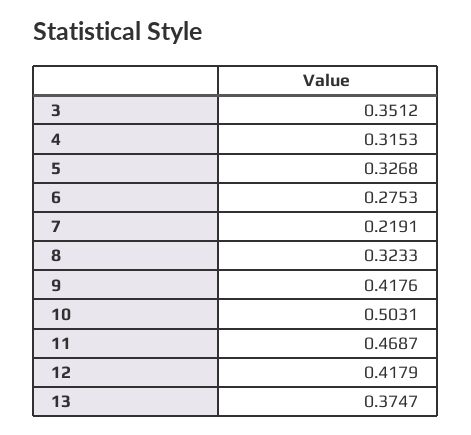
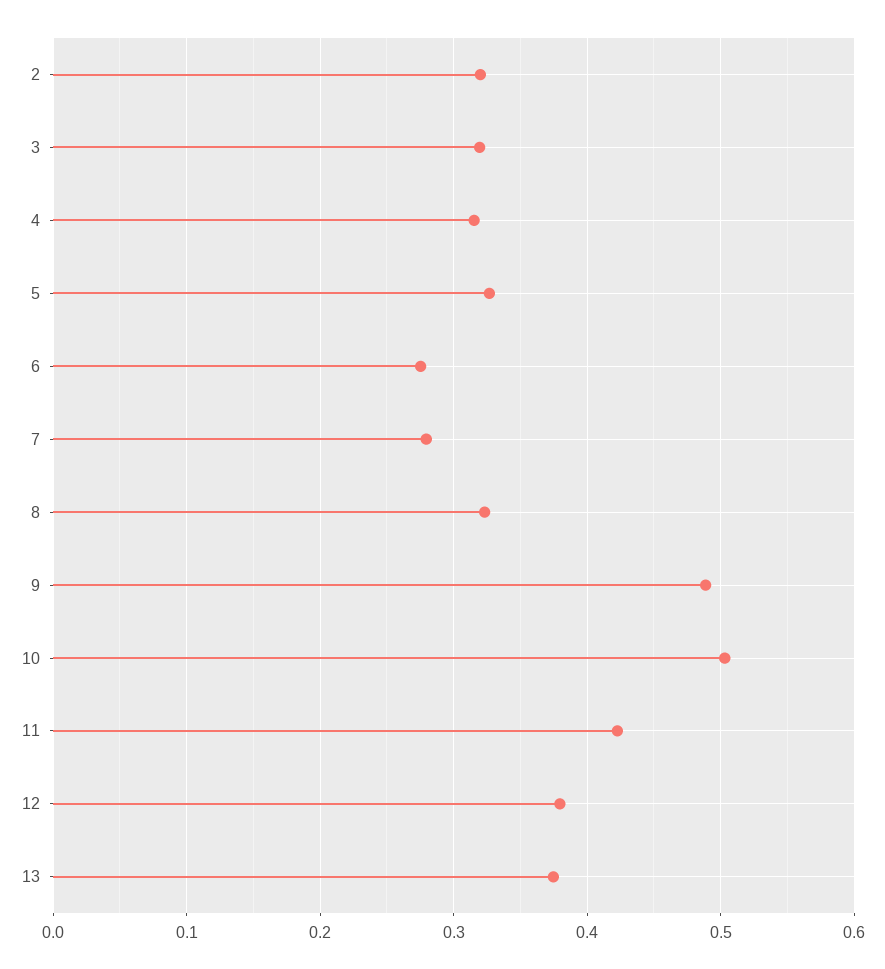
3: 0.3512 -> 0.32
7: 0.2191 -> 0.28
9: 0.4176 -> 0.49
11: 0.4687 -> 0.42
12: 0.4179 -> 0.38
2: none -> 0.32

